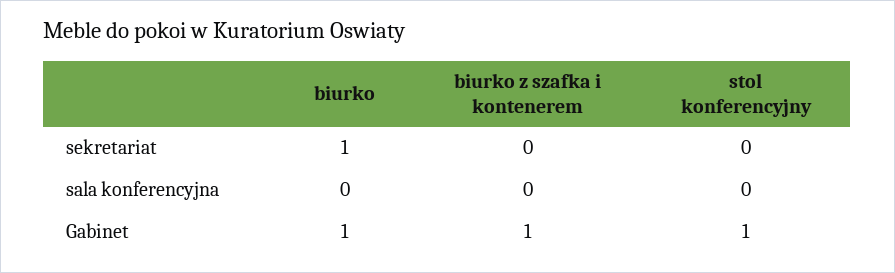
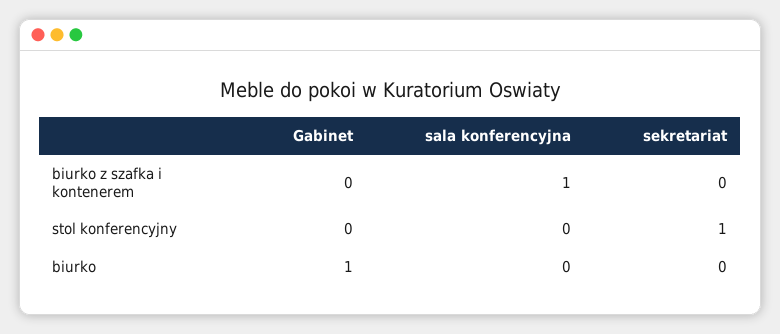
biurko, sekretariat: 1 -> 0
stol konferencyjny, sekretariat: 0 -> 1
biurko z szafka i kontenerem, sala konferencyjna: 0 -> 1
biurko z szafka i kontenerem, Gabinet: 1 -> 0
stol konferencyjny, Gabinet: 1 -> 0

